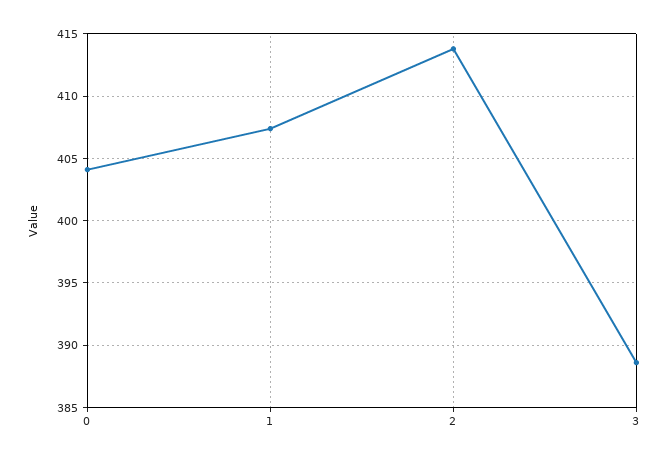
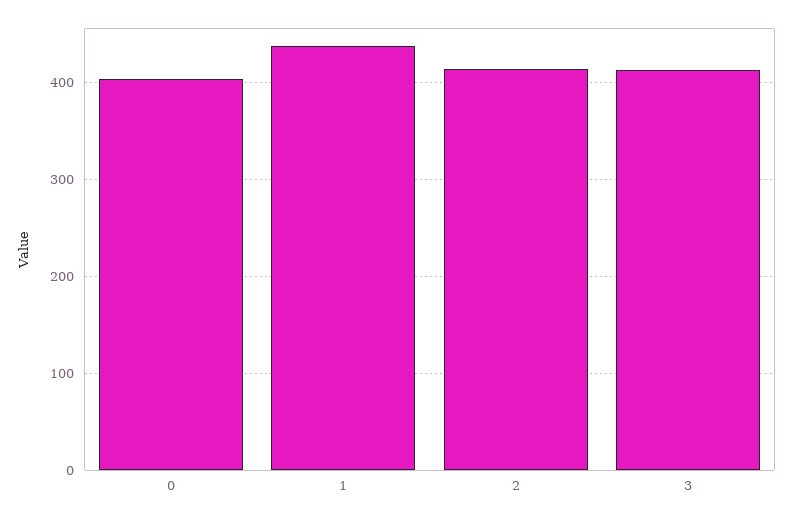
1: 407.5 -> 440
3: 388.5 -> 410

